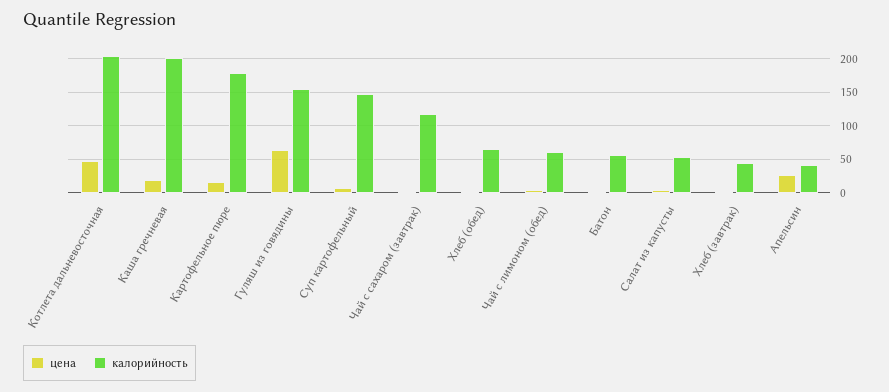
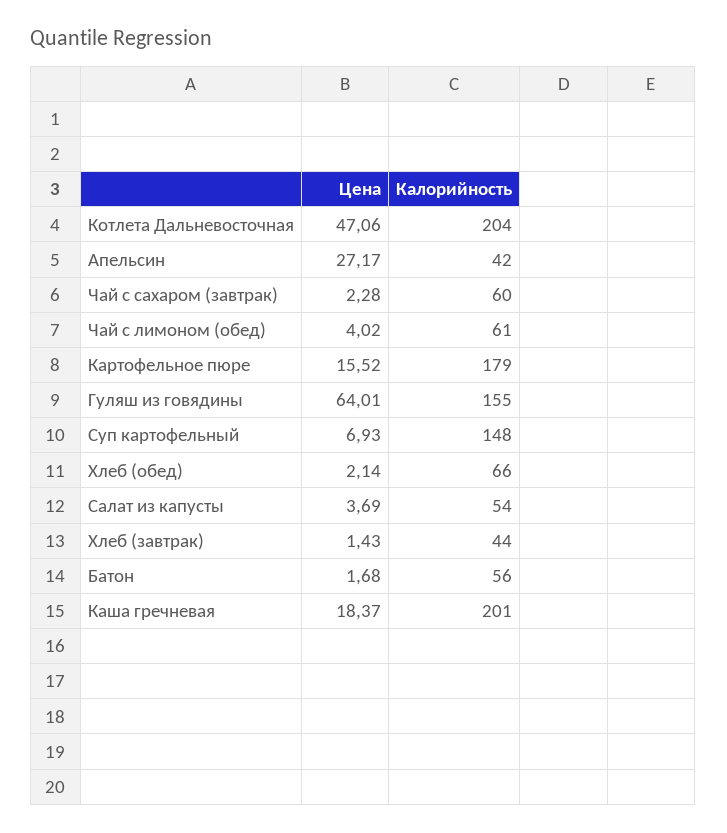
калорийность, Чай с сахаром (завтрак): 120 -> 60

